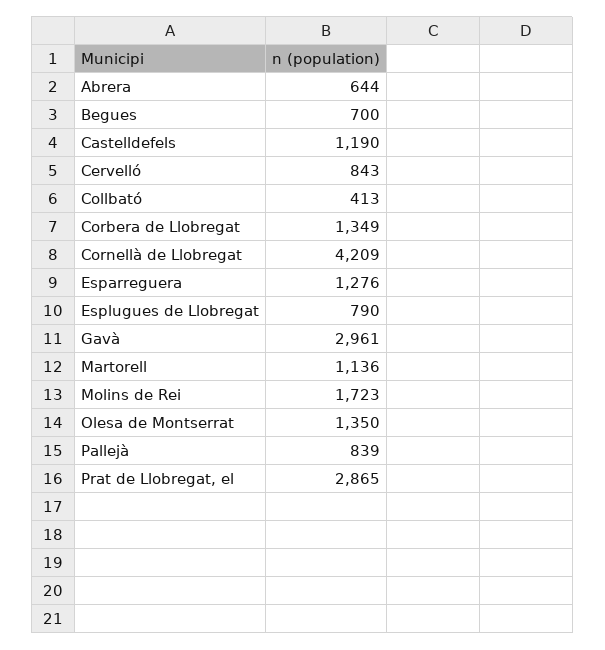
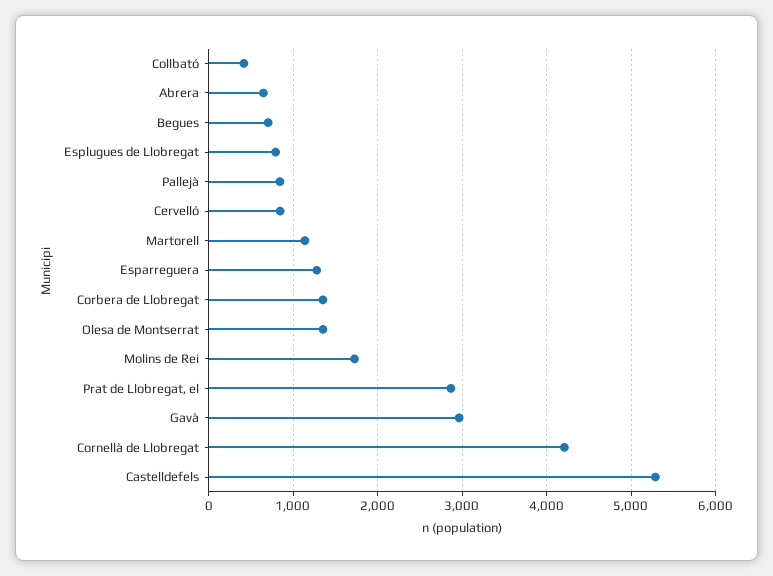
Castelldefels: 1190 -> 5300

